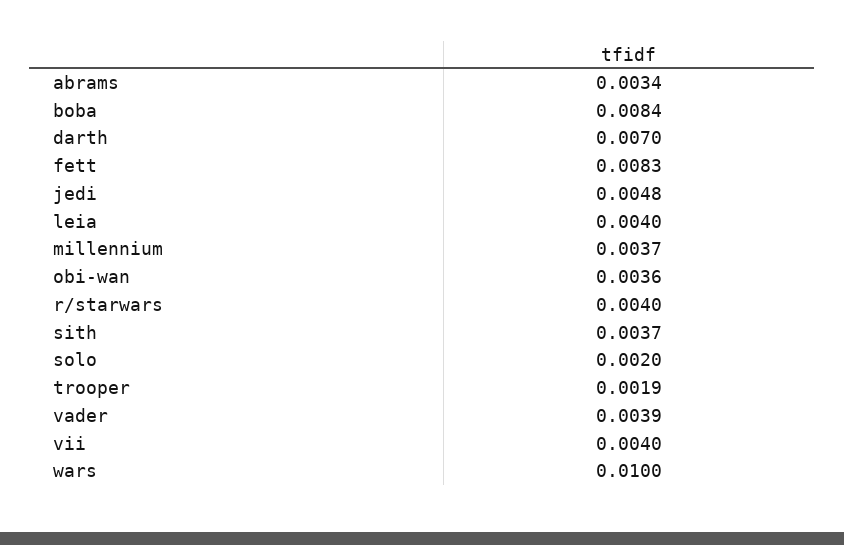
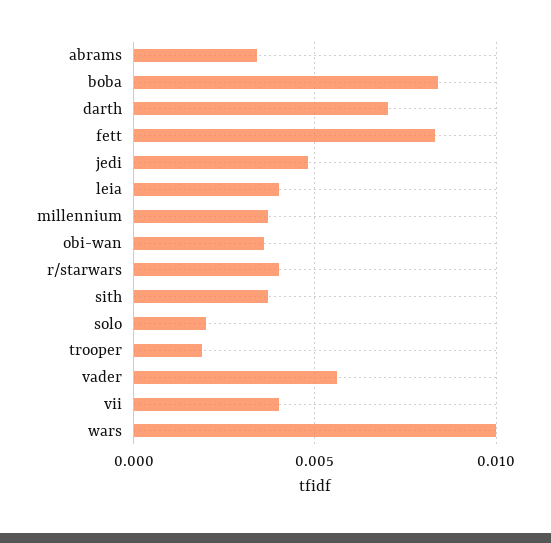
vader: 0.0039 -> 0.0055

